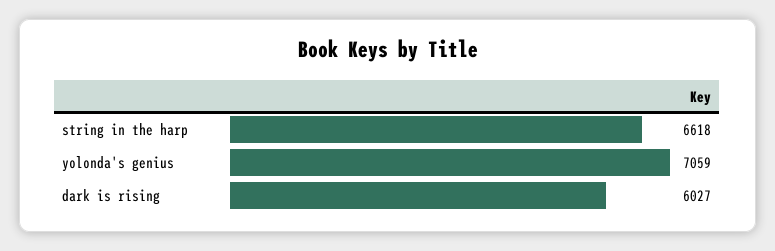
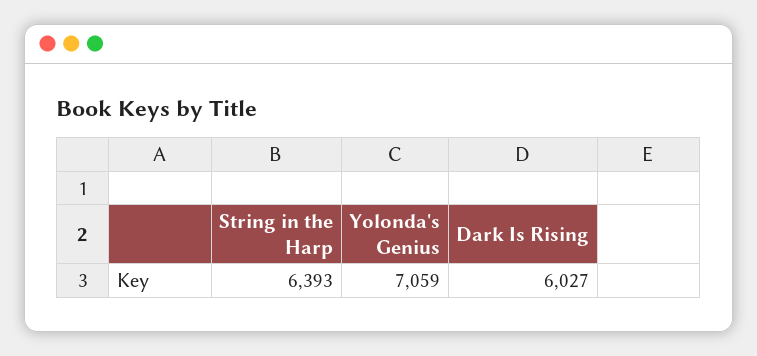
string in the harp: 6618 -> 6393

